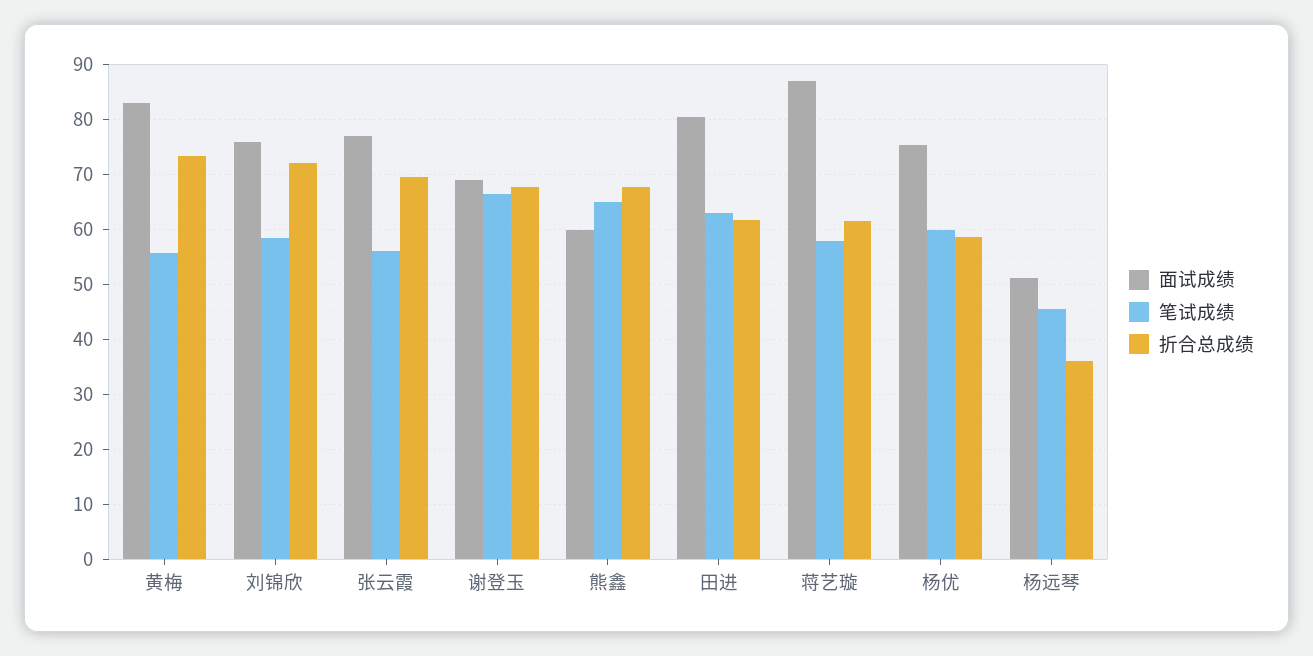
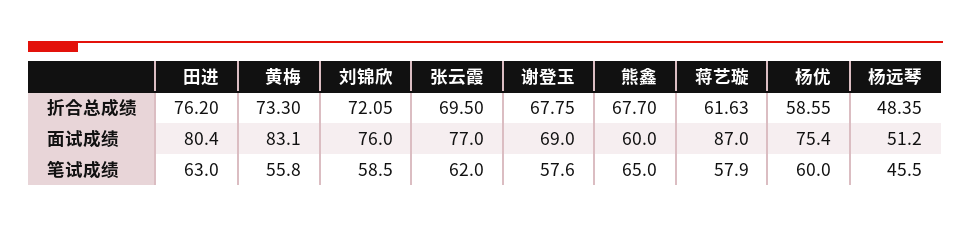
笔试成绩, 张云霞: 56 -> 62
笔试成绩, 谢登玉: 66 -> 57.6
折合总成绩, 田进: 62 -> 76.2
折合总成绩, 杨远琴: 36 -> 48.35

